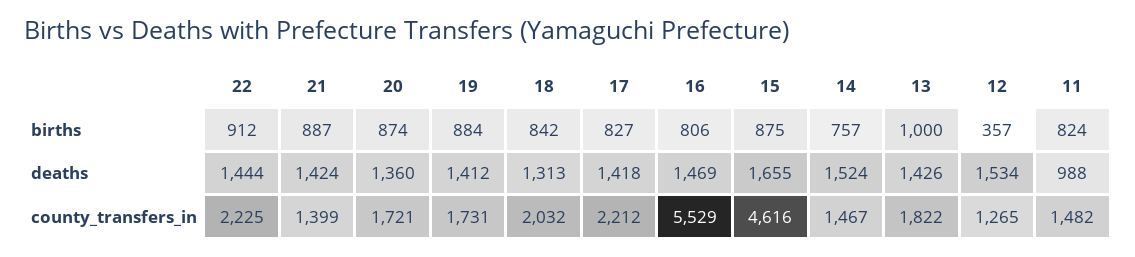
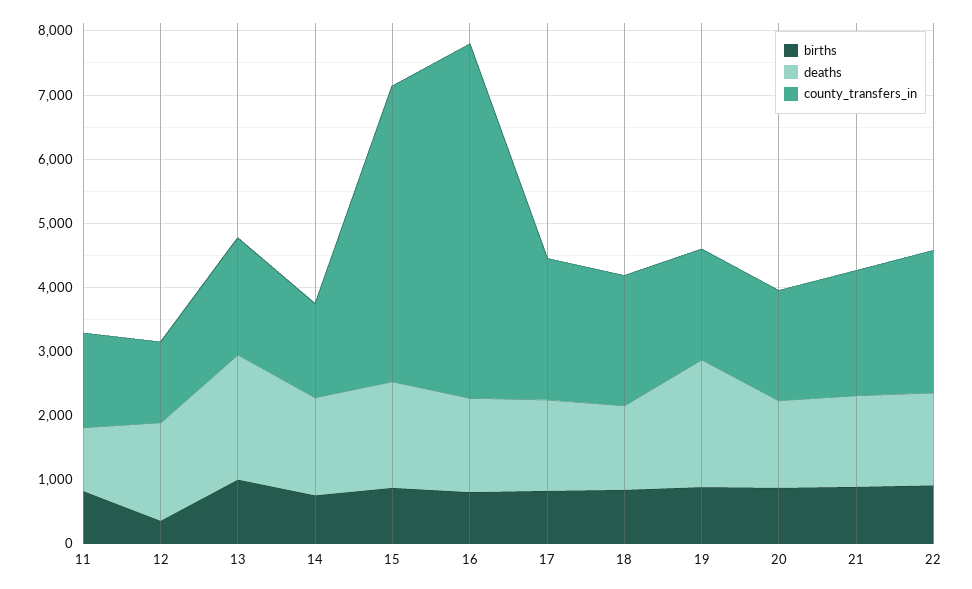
deaths, 19: 1412 -> 2000
deaths, 13: 1426 -> 2000
county_transfers_in, 21: 1399 -> 2000

